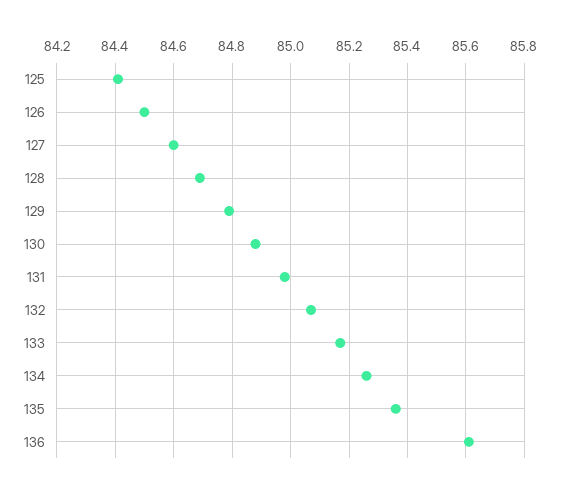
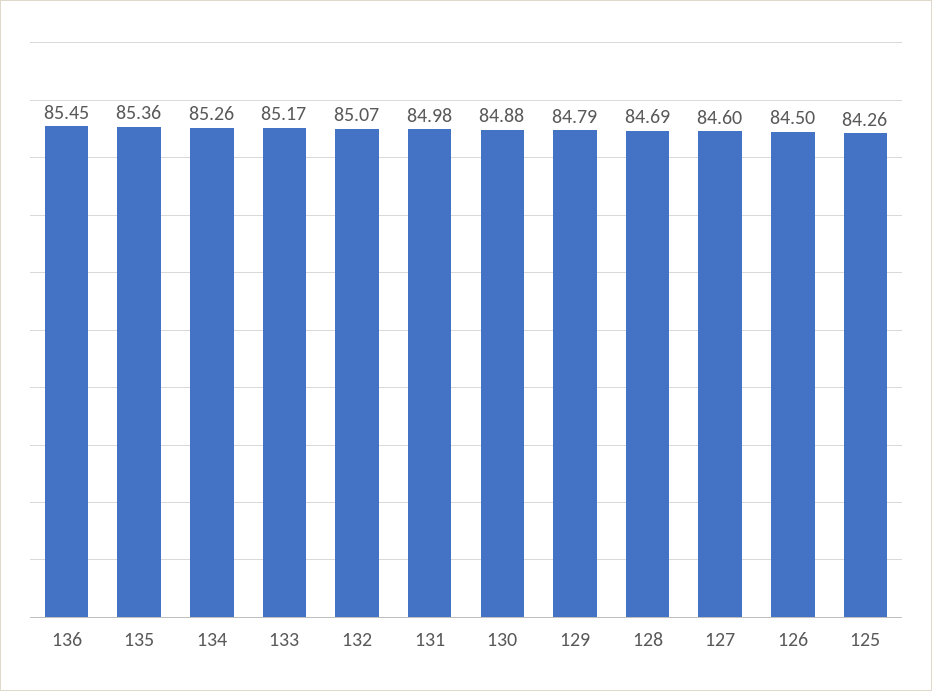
125: 84.4 -> 84.26
136: 85.6 -> 85.45

